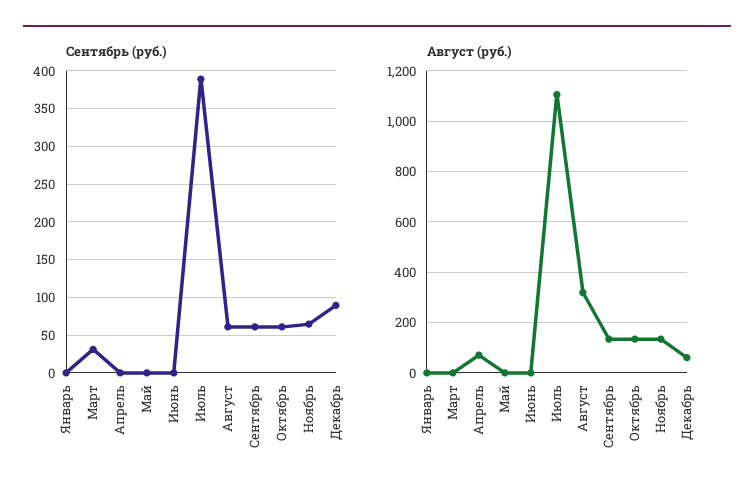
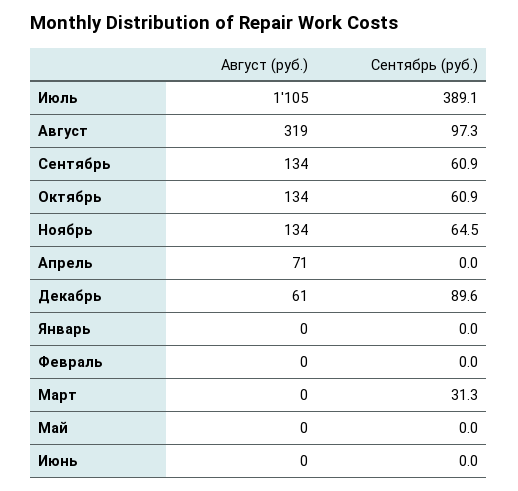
Сентябрь (руб.), Август: 60 -> 97.3
Август (руб.), Февраль: none -> 0
Сентябрь (руб.), Февраль: none -> 0

